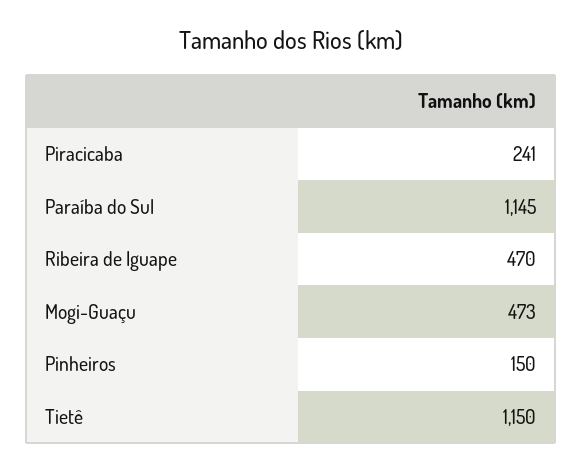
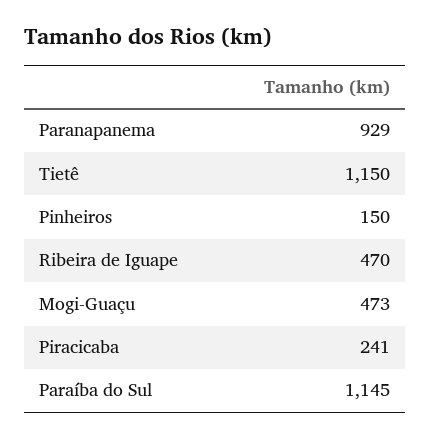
Paranapanema: none -> 929

